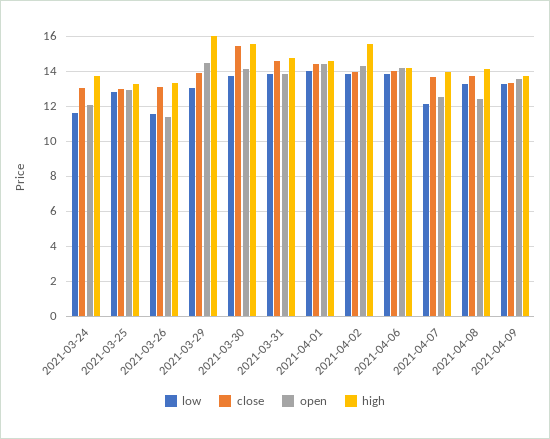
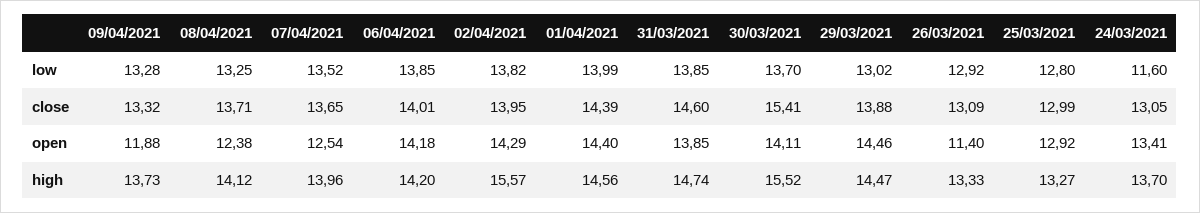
open, 2021-03-24: 12 -> 13.41
low, 2021-03-26: 11.5 -> 12.92
high, 2021-03-29: 16 -> 14.47
low, 2021-04-07: 12 -> 13.52
open, 2021-04-09: 13.5 -> 11.88

